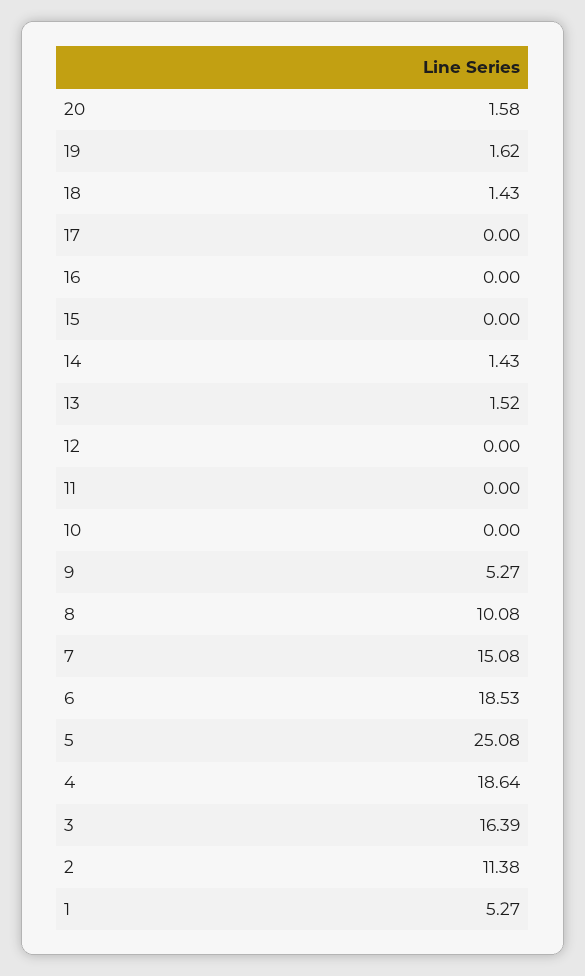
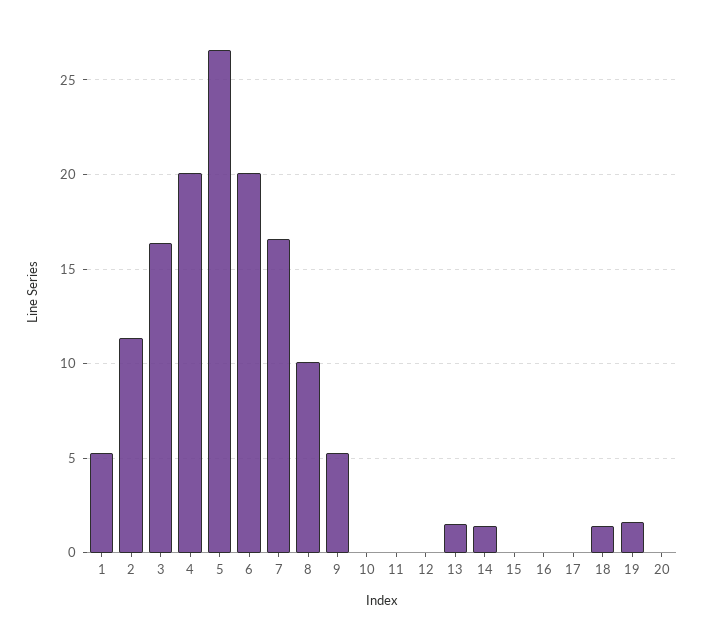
20: 1.58 -> 0
7: 15.08 -> 16.5
6: 18.53 -> 20
5: 25.08 -> 26.5
4: 18.64 -> 20

